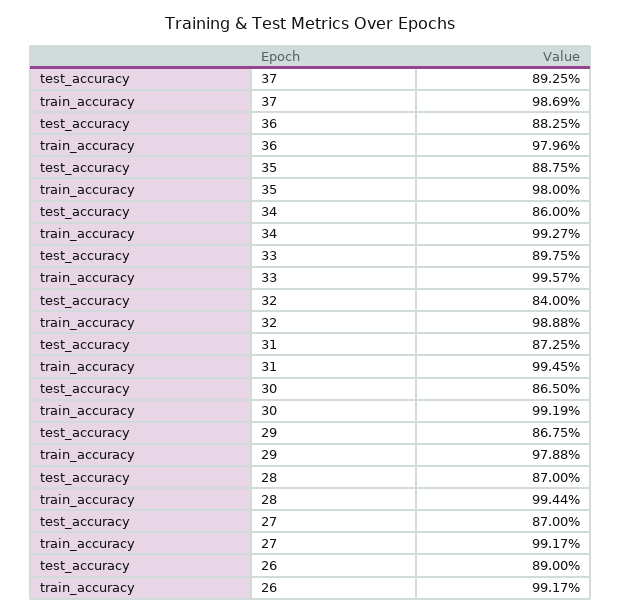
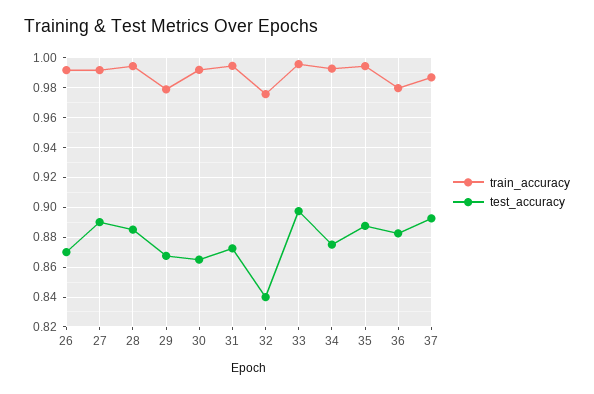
train_accuracy, 35: 0.98 -> 0.995
test_accuracy, 34: 0.86 -> 0.875
train_accuracy, 32: 0.9888 -> 0.975
test_accuracy, 28: 0.87 -> 0.885
test_accuracy, 27: 0.87 -> 0.89
test_accuracy, 26: 0.89 -> 0.87

